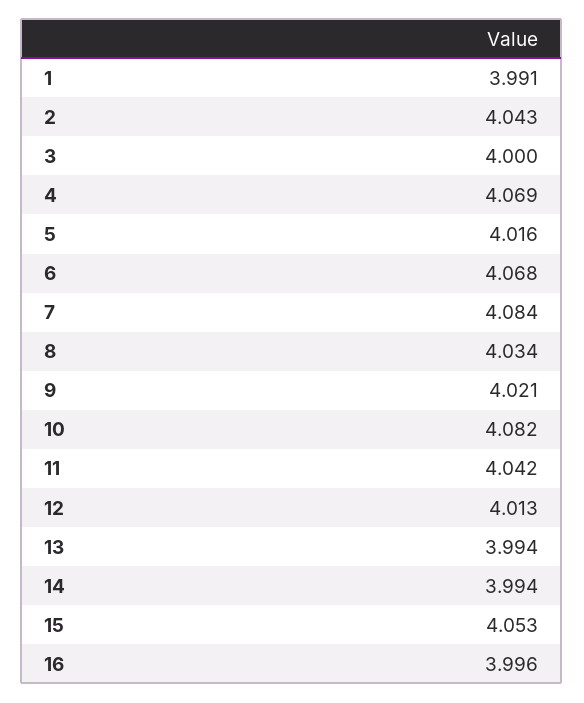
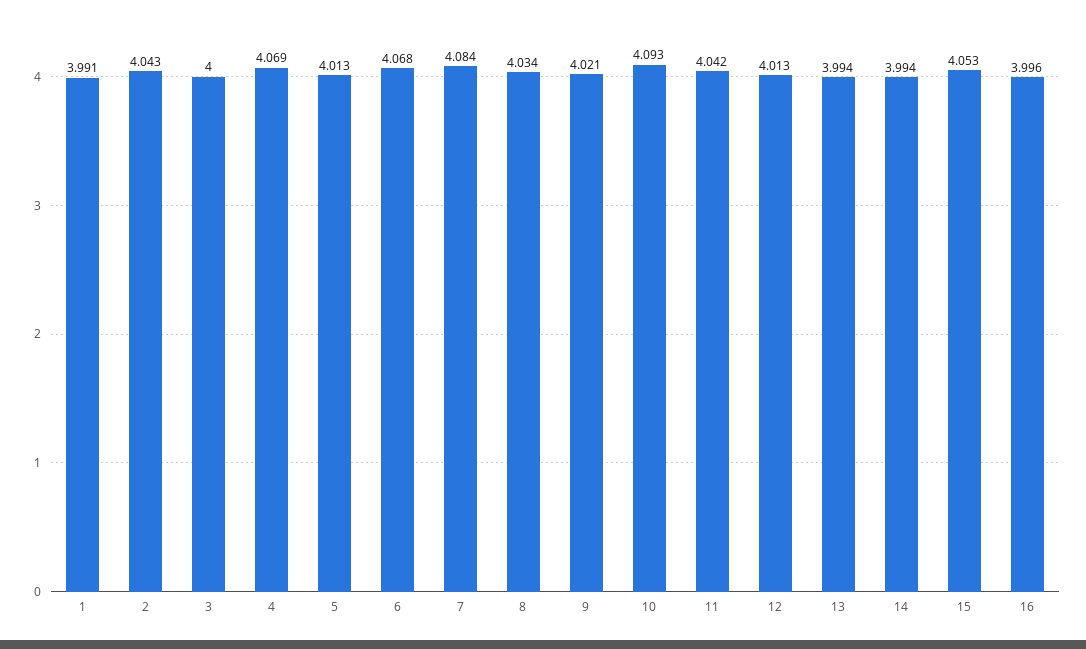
5: 4.016 -> 4.013
10: 4.082 -> 4.093

